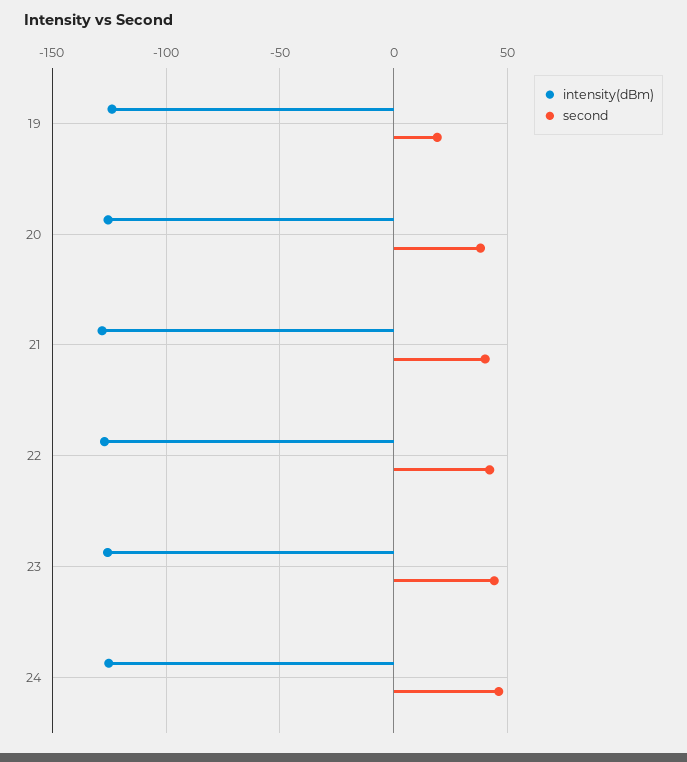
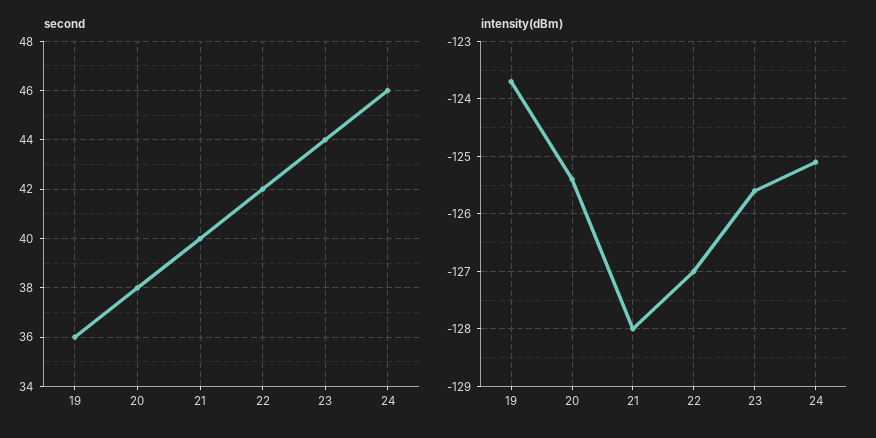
second, 19: 20 -> 36

